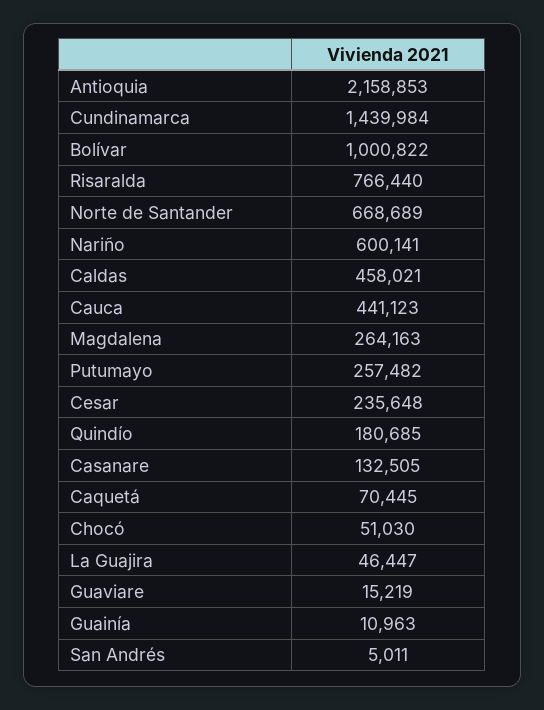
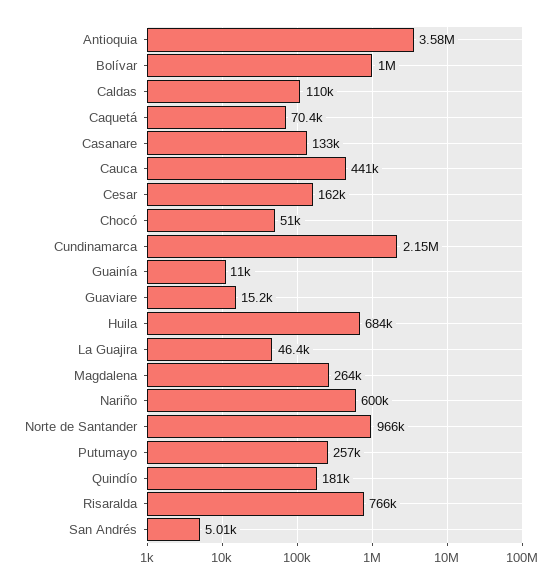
Antioquia: 2158853 -> 3580000
Cundinamarca: 1439984 -> 2150000
Norte de Santander: 668689 -> 966000
Caldas: 458021 -> 110000
Cesar: 235648 -> 162000
Huila: none -> 684000

